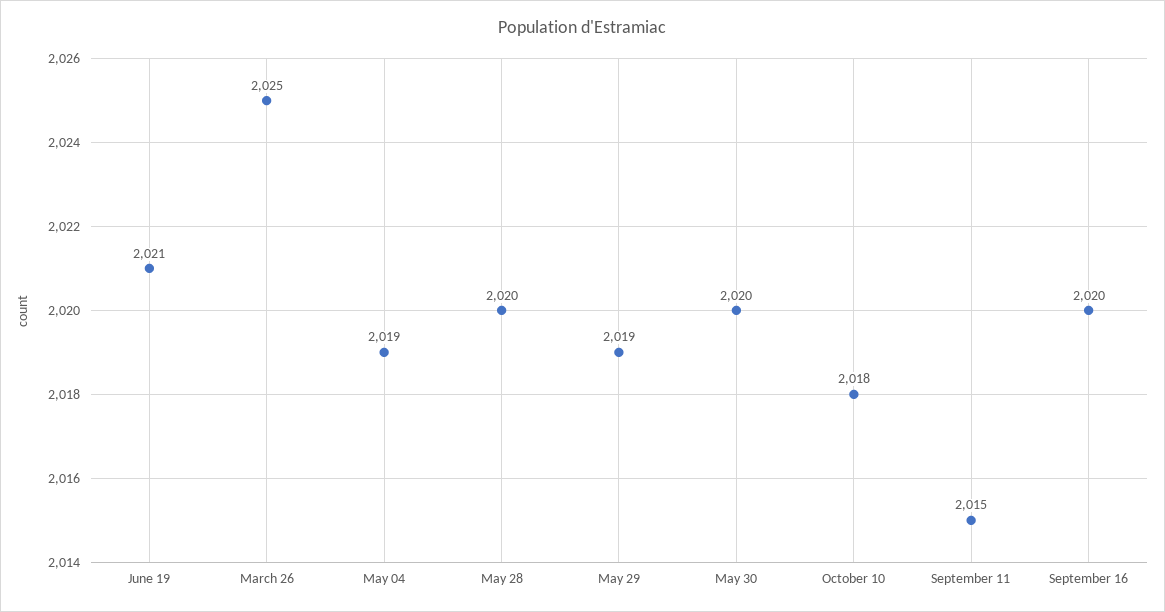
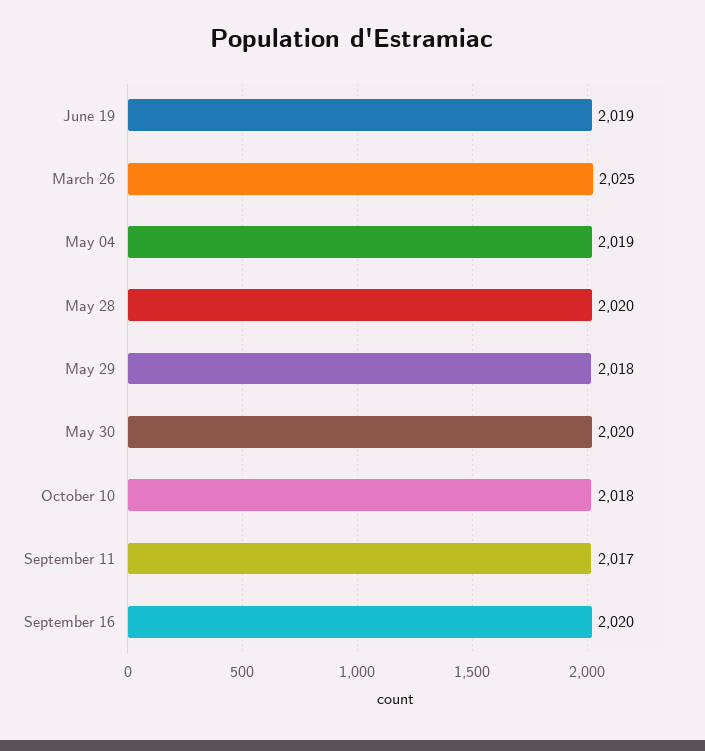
June 19: 2021 -> 2019
May 29: 2019 -> 2018
September 11: 2015 -> 2017

